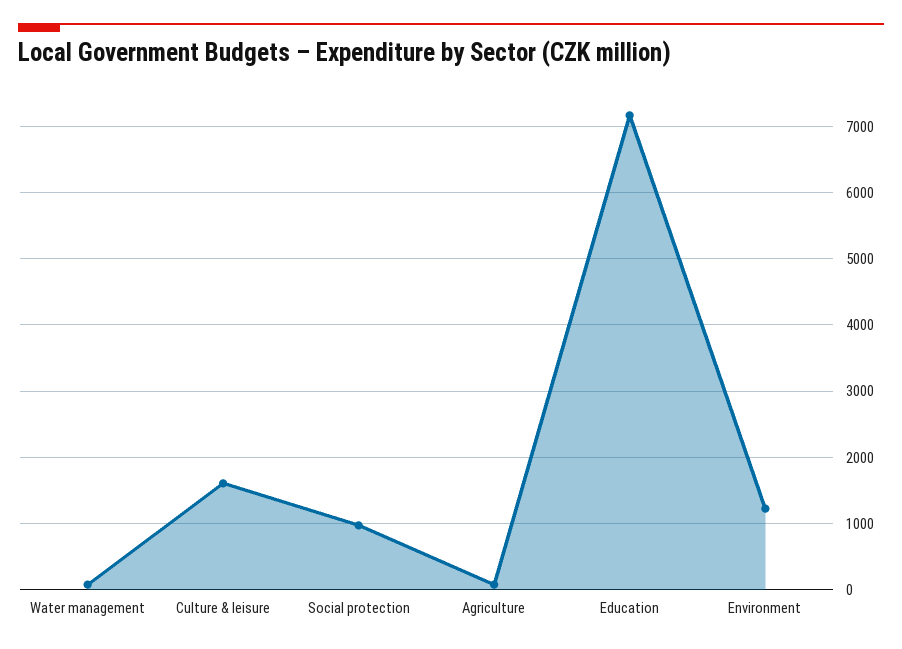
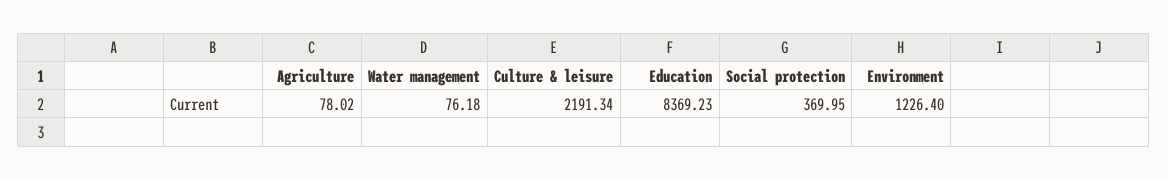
Culture & leisure: 1600 -> 2191.34
Social protection: 1000 -> 369.95
Education: 7200 -> 8369.23

